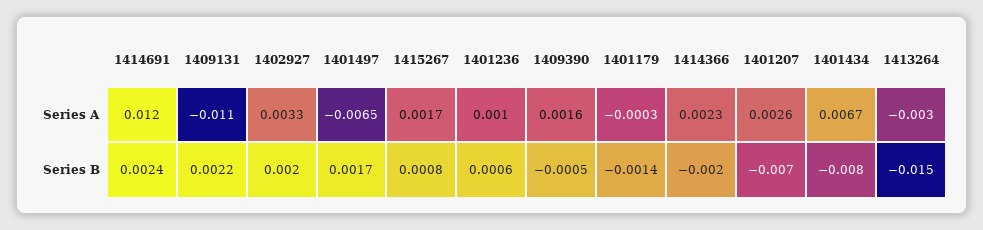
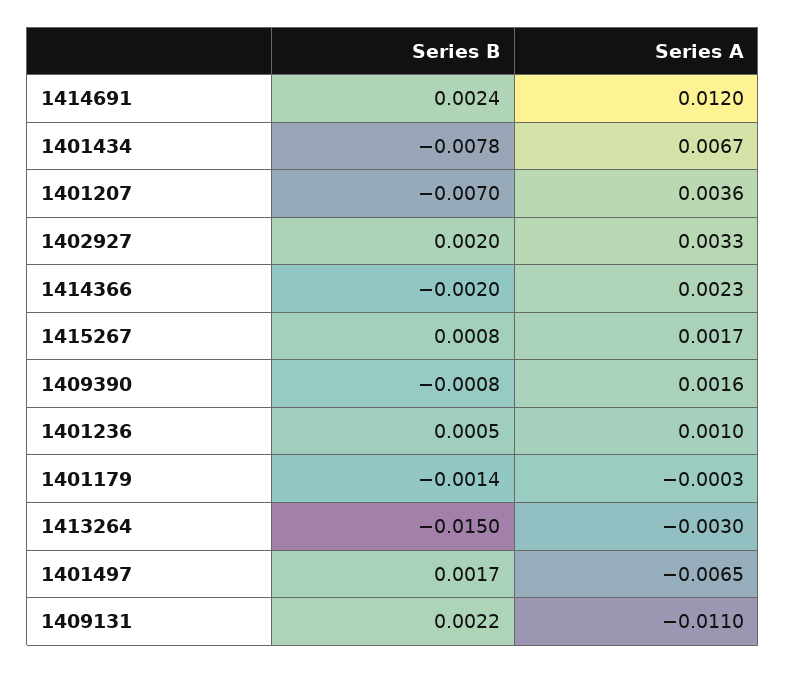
1401207, Series A: 0.0026 -> 0.0036
1401236, Series B: 0.0006 -> 0.0005
1409390, Series B: -0.0005 -> -0.0008
1401434, Series B: -0.008 -> -0.0078

